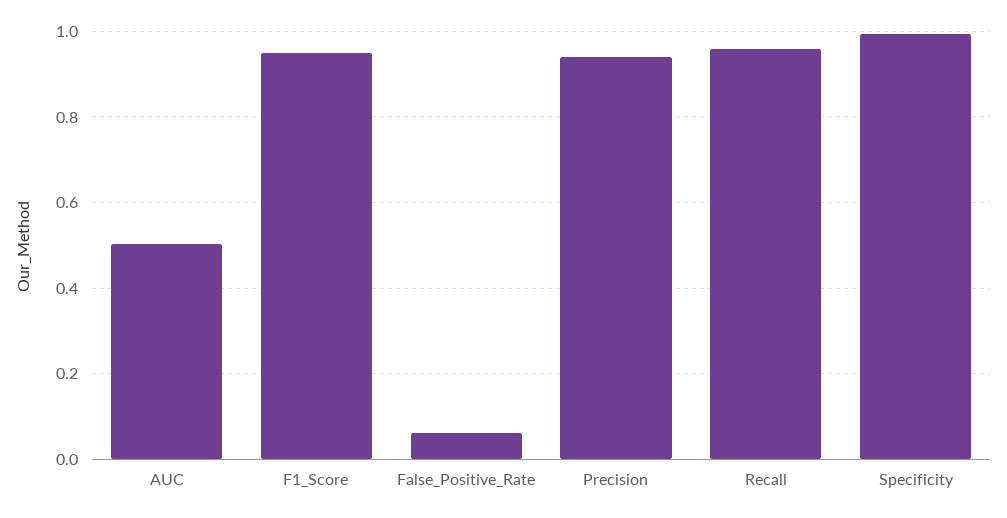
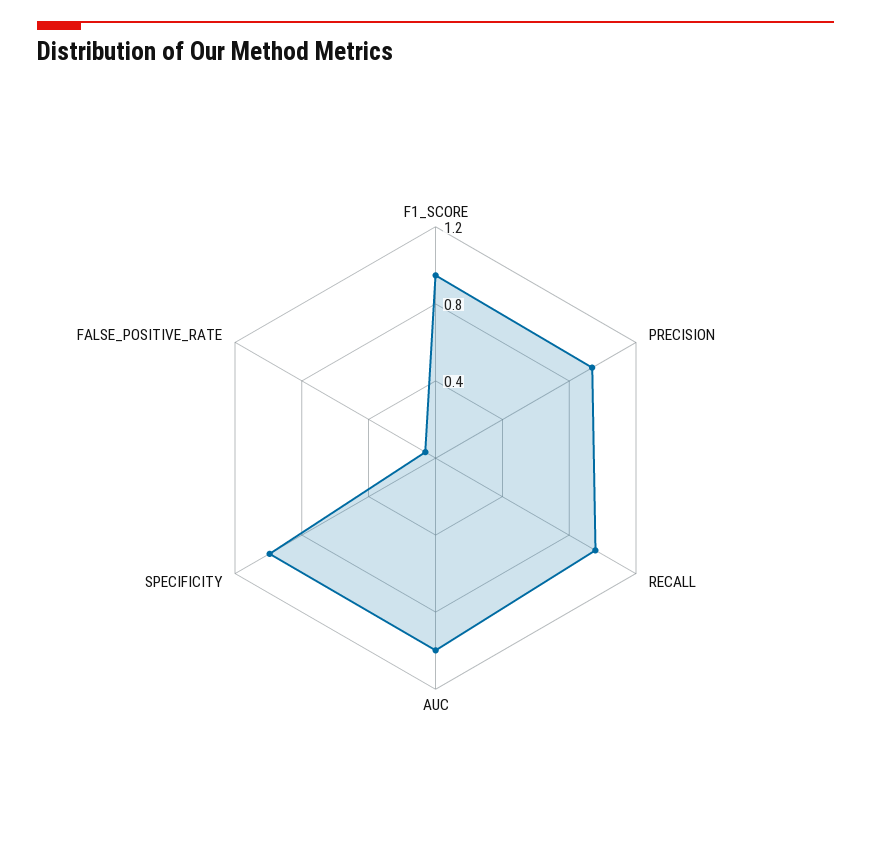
AUC: 0.5 -> 1

